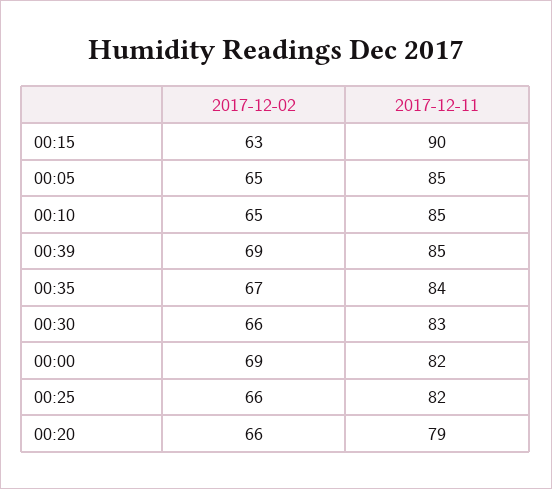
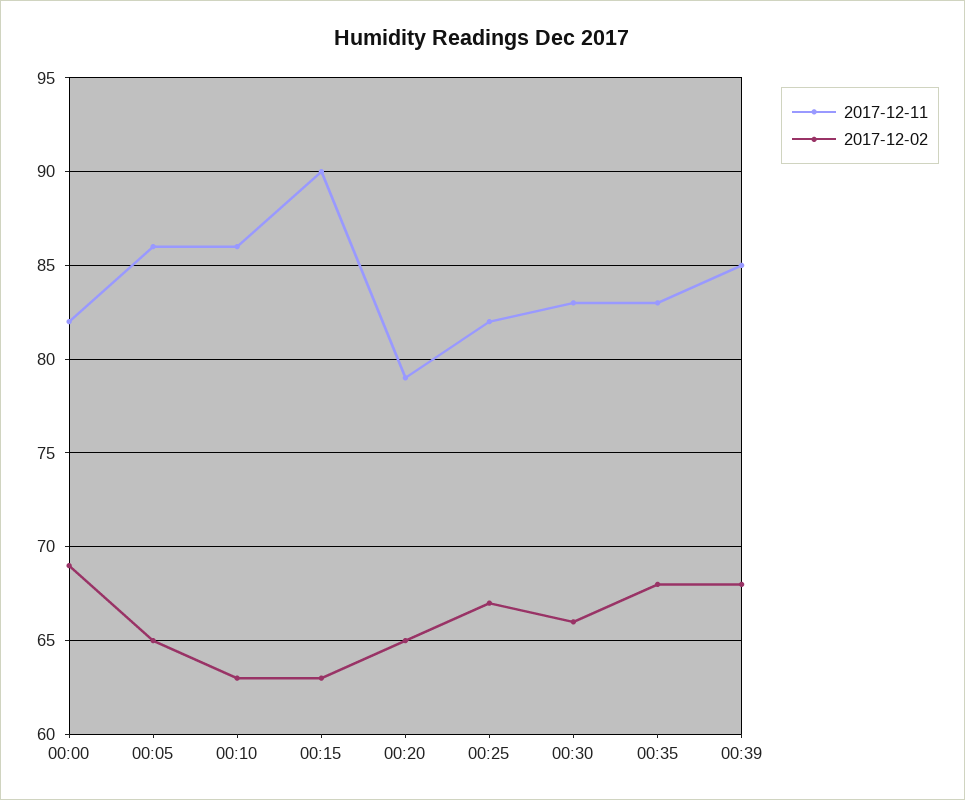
2017-12-11, 00:05: 85 -> 86
2017-12-02, 00:10: 65 -> 63
2017-12-11, 00:10: 85 -> 86
2017-12-02, 00:39: 69 -> 68
2017-12-02, 00:35: 67 -> 68
2017-12-11, 00:35: 84 -> 83
2017-12-02, 00:25: 66 -> 67
2017-12-02, 00:20: 66 -> 65

